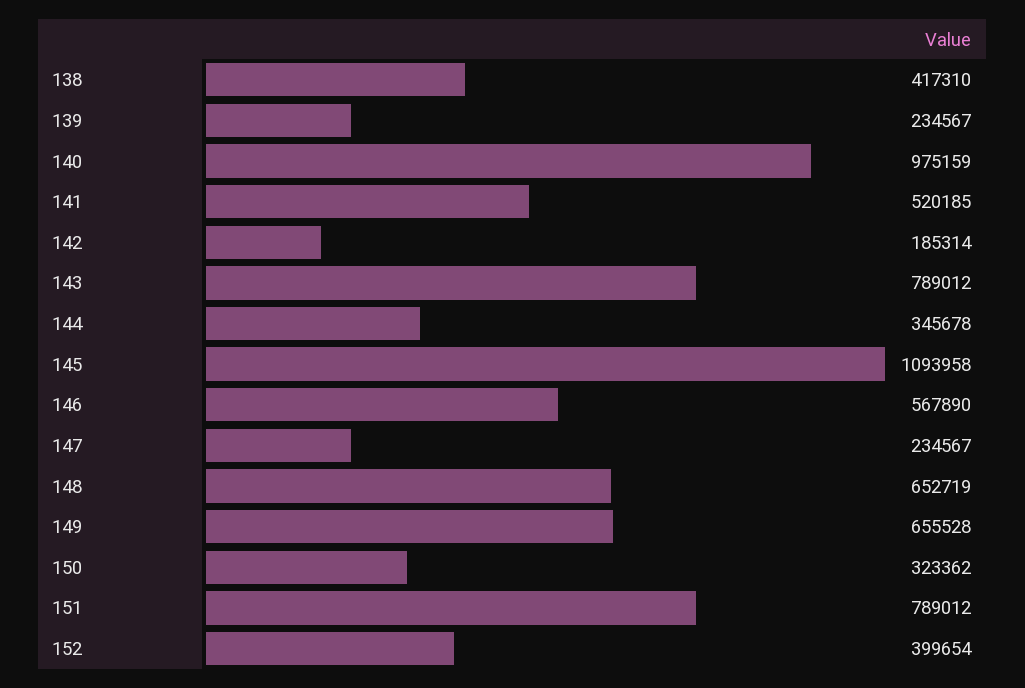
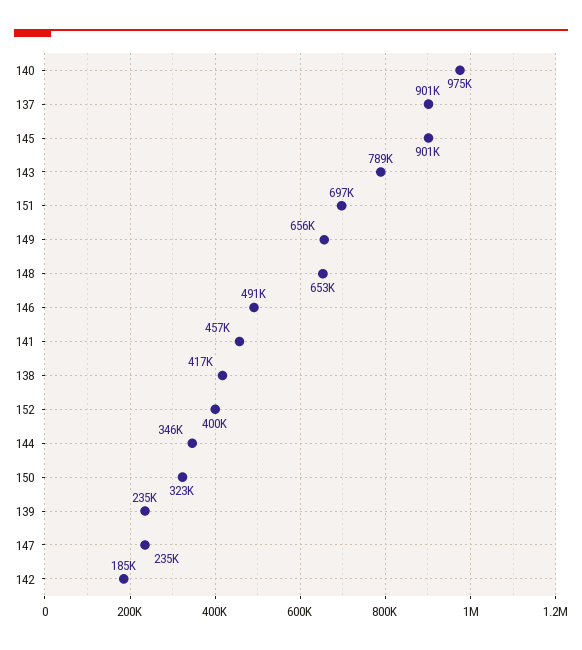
141: 520185 -> 457000
145: 1093958 -> 901000
146: 567890 -> 491000
151: 789012 -> 697000
137: none -> 901000

